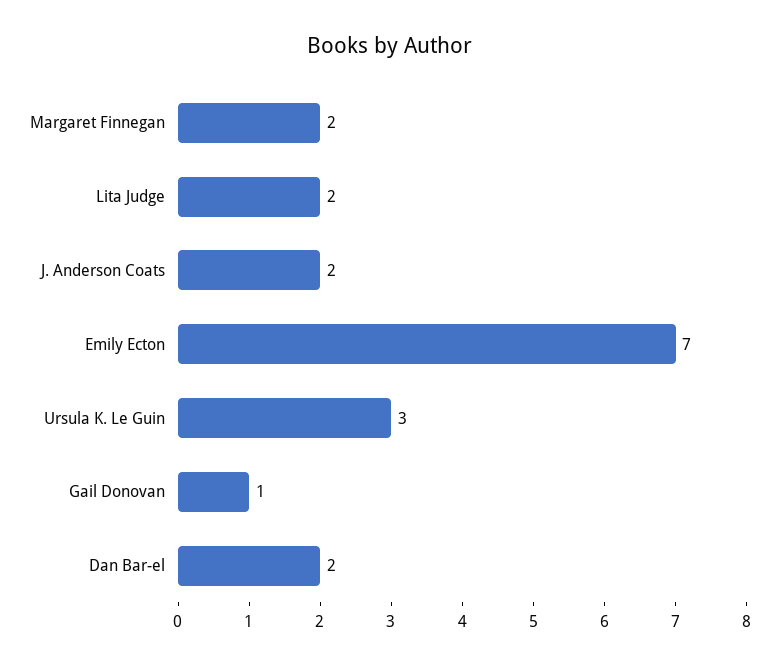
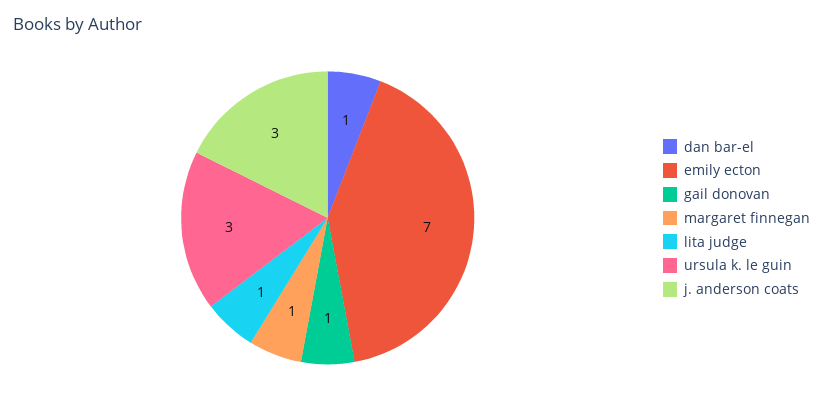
Margaret Finnegan: 2 -> 1
Lita Judge: 2 -> 1
J. Anderson Coats: 2 -> 3
Dan Bar-el: 2 -> 1

